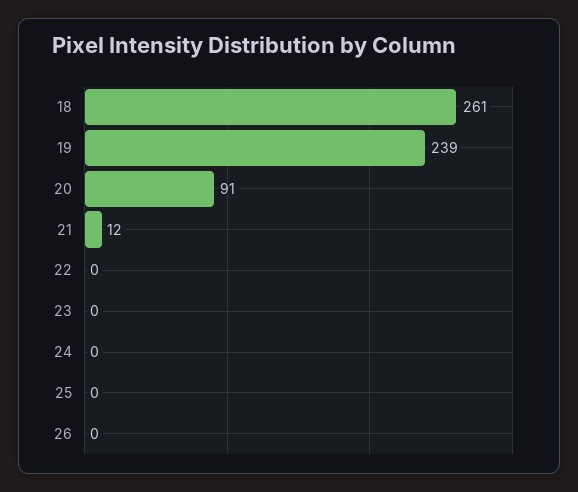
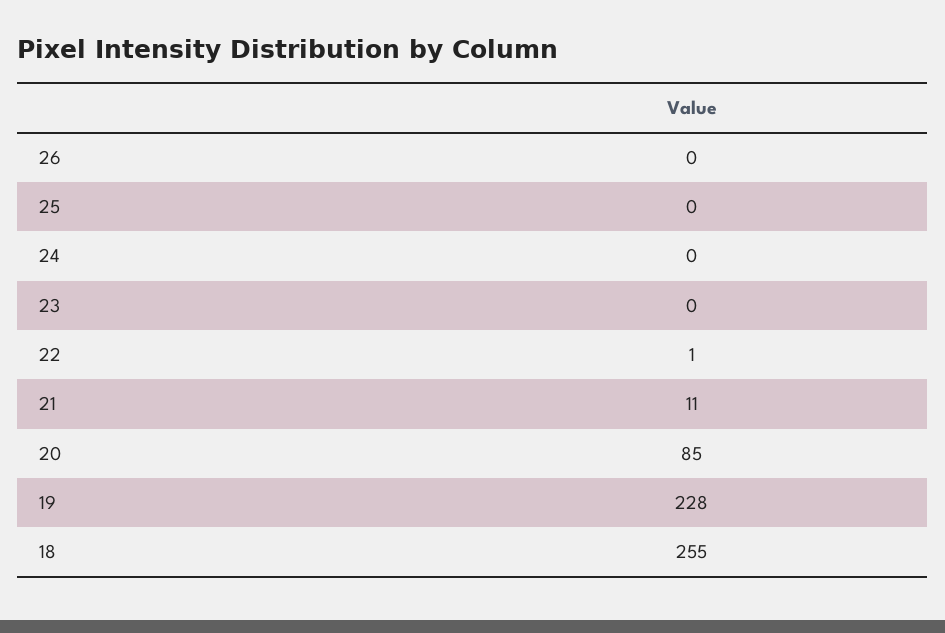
18: 261 -> 255
19: 239 -> 228
20: 91 -> 85
21: 12 -> 11
22: 0 -> 1

